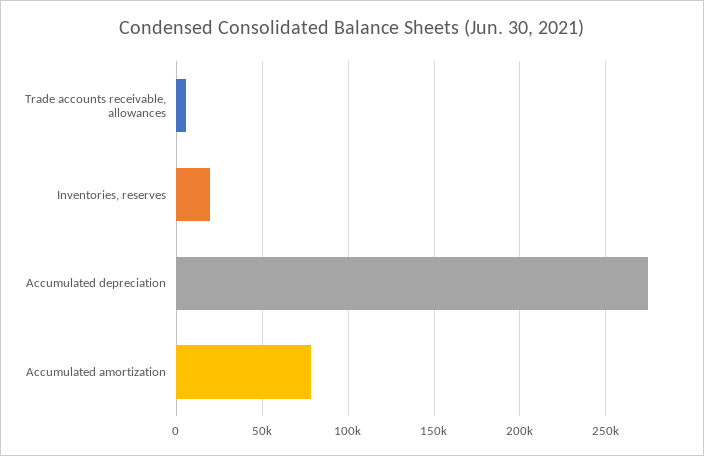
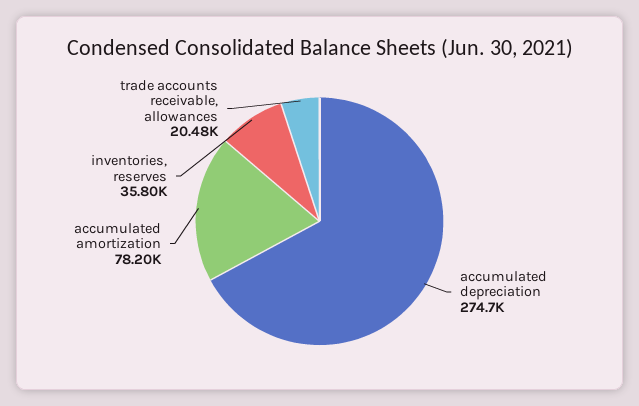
Trade accounts receivable, allowances: 5000 -> 20480
Inventories, reserves: 20000 -> 35800

